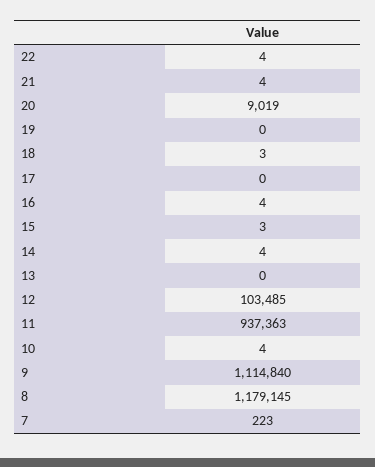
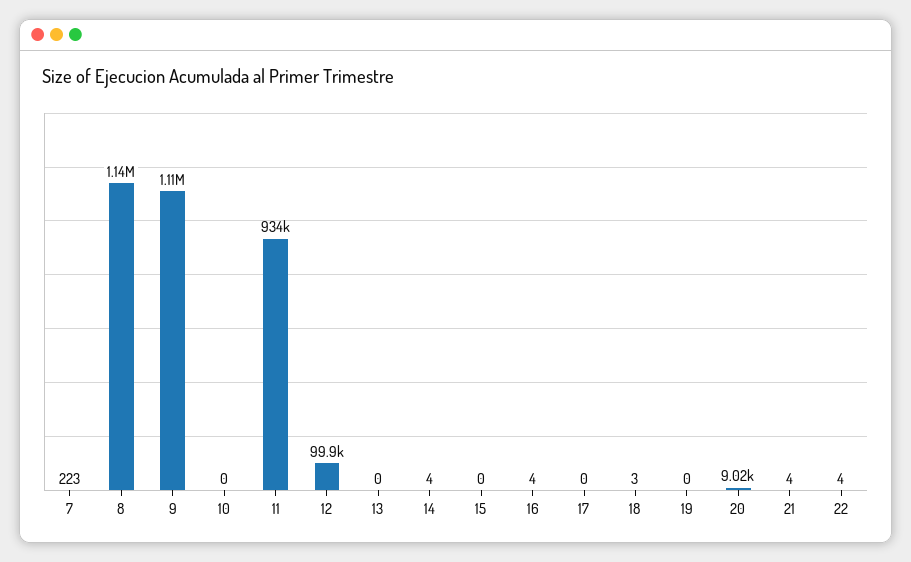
15: 3 -> 0
12: 103485 -> 99900
11: 937363 -> 934000
10: 4 -> 0
8: 1179145 -> 1140000

